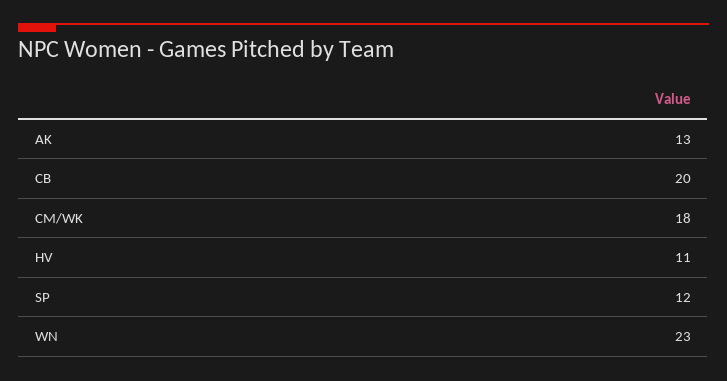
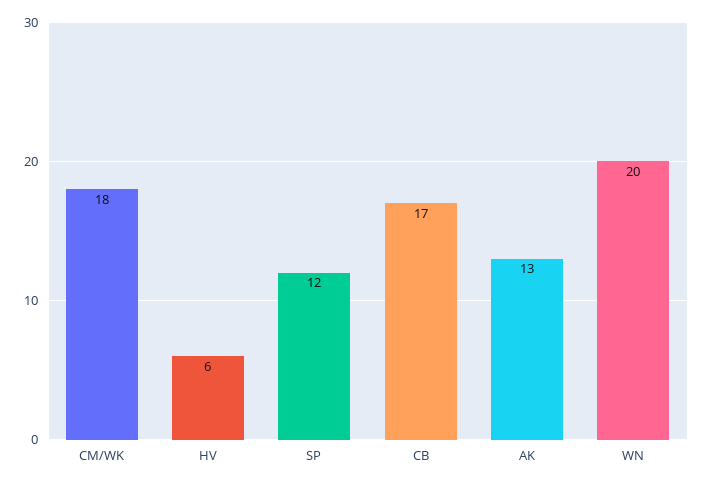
CB: 20 -> 17
HV: 11 -> 6
WN: 23 -> 20

